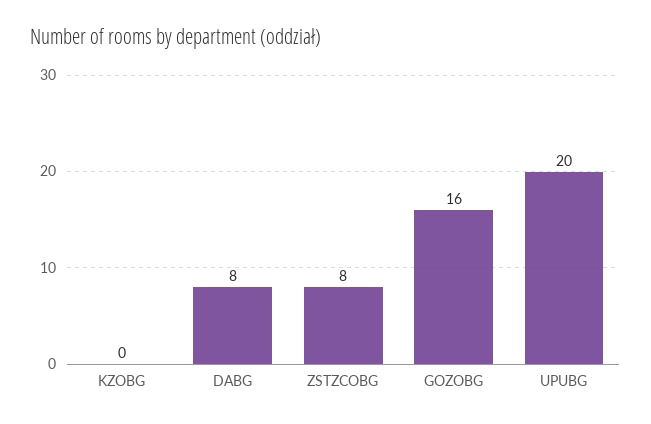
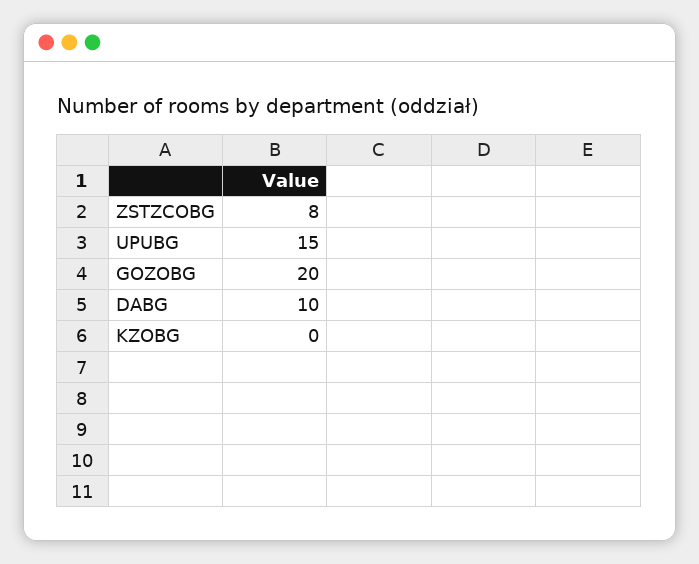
DABG: 8 -> 10
GOZOBG: 16 -> 20
UPUBG: 20 -> 15

